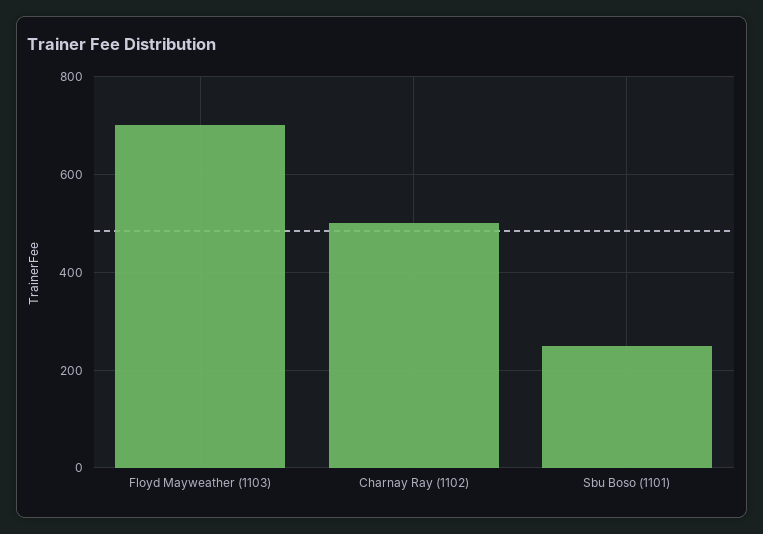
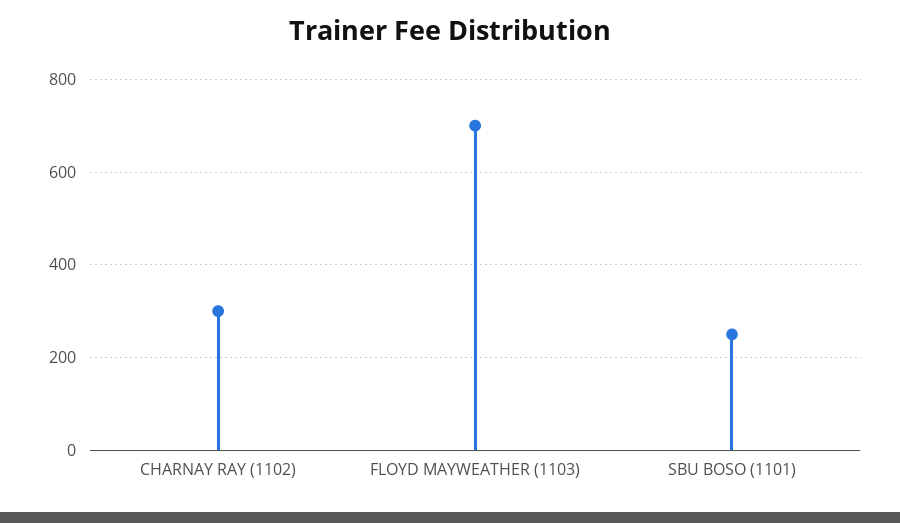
Charnay Ray (1102): 500 -> 300

